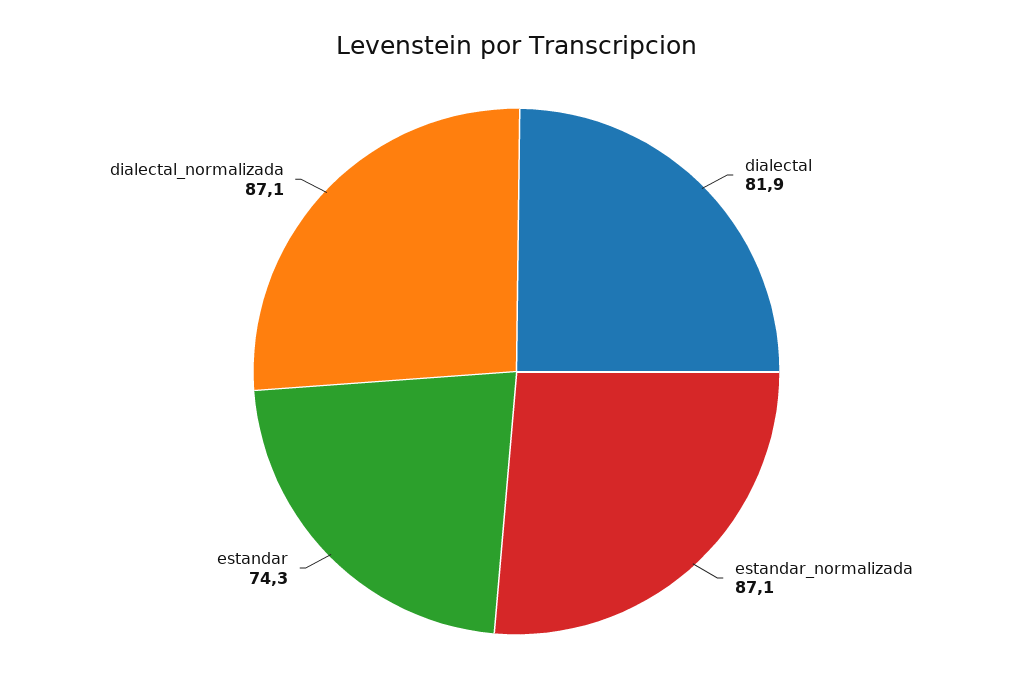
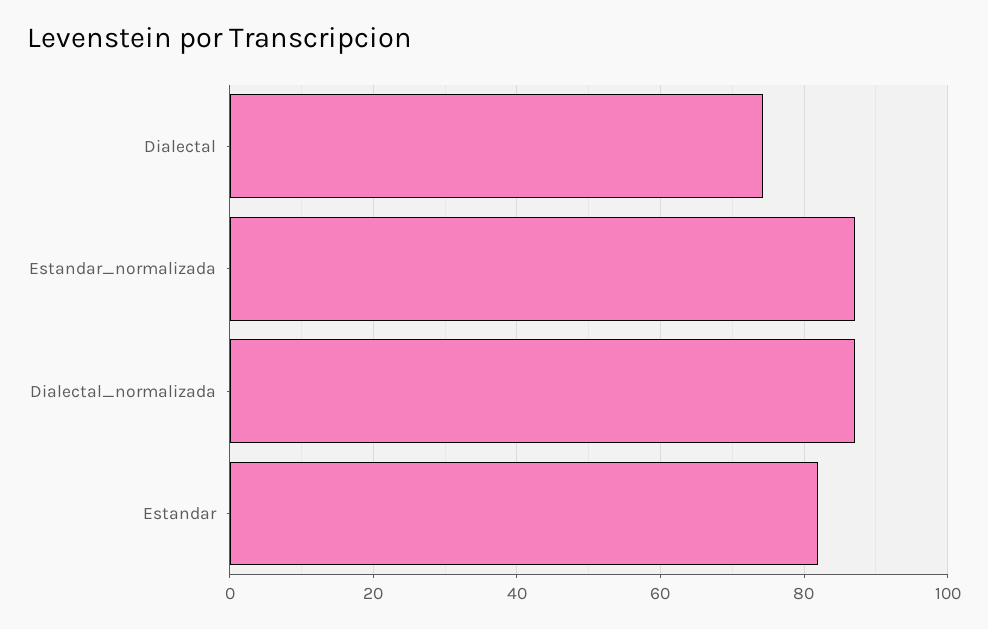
dialectal: 81.9 -> 74
estandar: 74.3 -> 82

